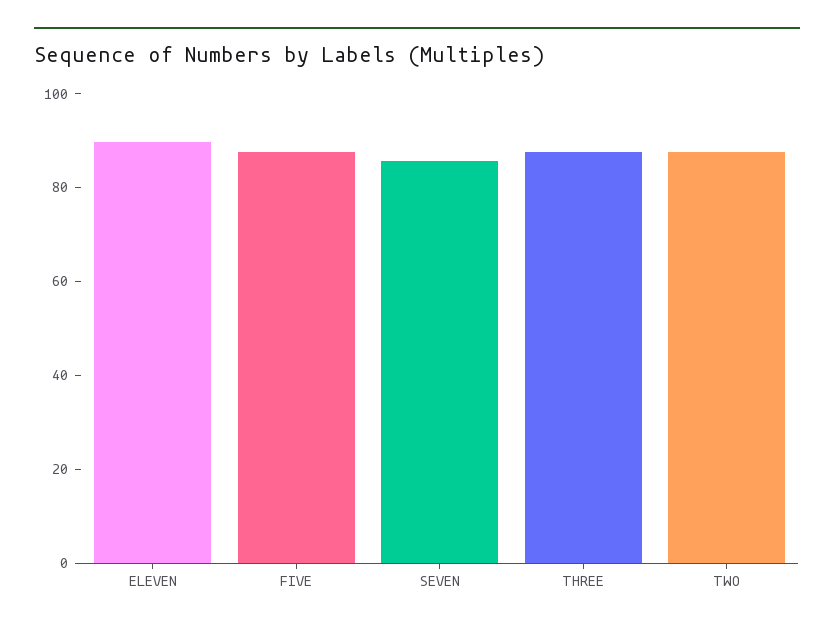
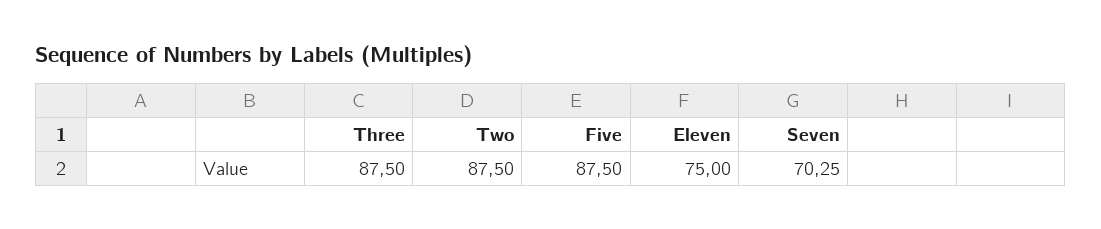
ELEVEN: 90 -> 75
SEVEN: 85 -> 70.25

